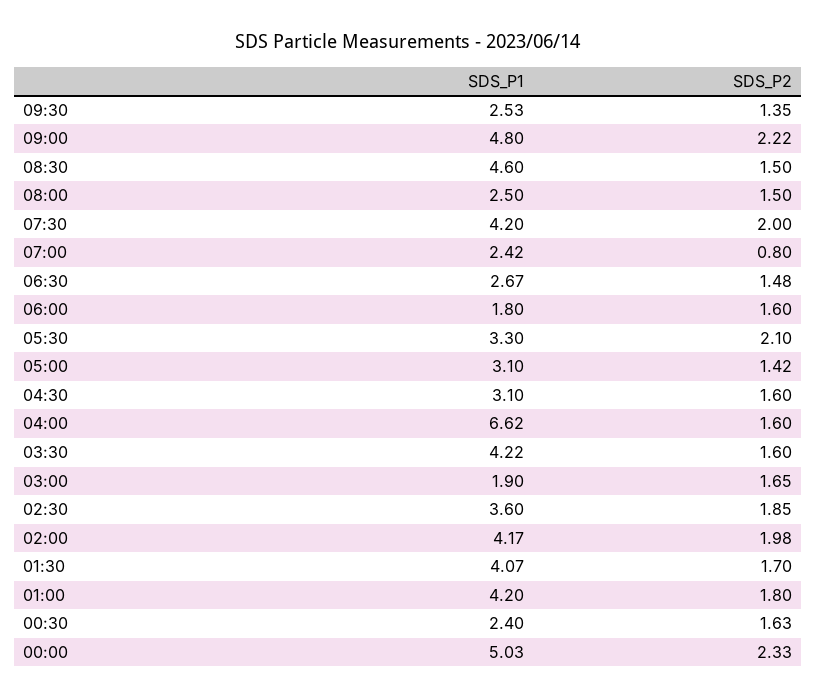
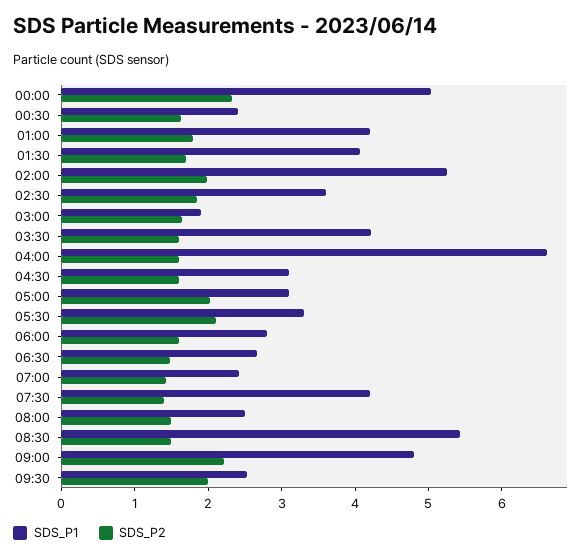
SDS_P2, 09:30: 1.35 -> 2
SDS_P1, 08:30: 4.6 -> 5.4
SDS_P2, 07:30: 2 -> 1.4
SDS_P2, 07:00: 0.8 -> 1.4
SDS_P1, 06:00: 1.8 -> 2.8
SDS_P2, 05:00: 1.42 -> 2
SDS_P1, 02:00: 4.17 -> 5.2

